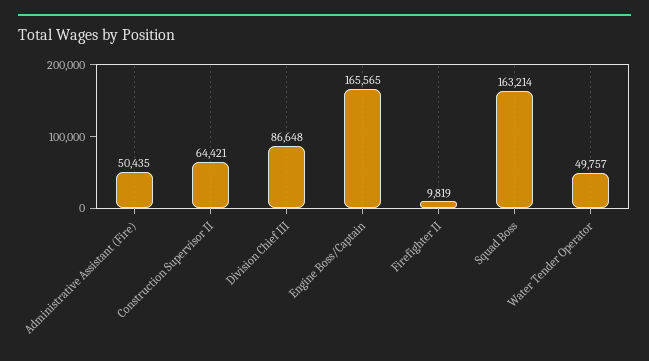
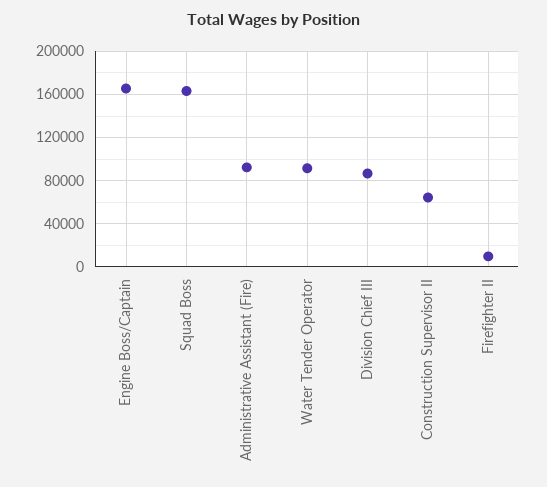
Administrative Assistant (Fire): 50435 -> 90000
Water Tender Operator: 49757 -> 90000

